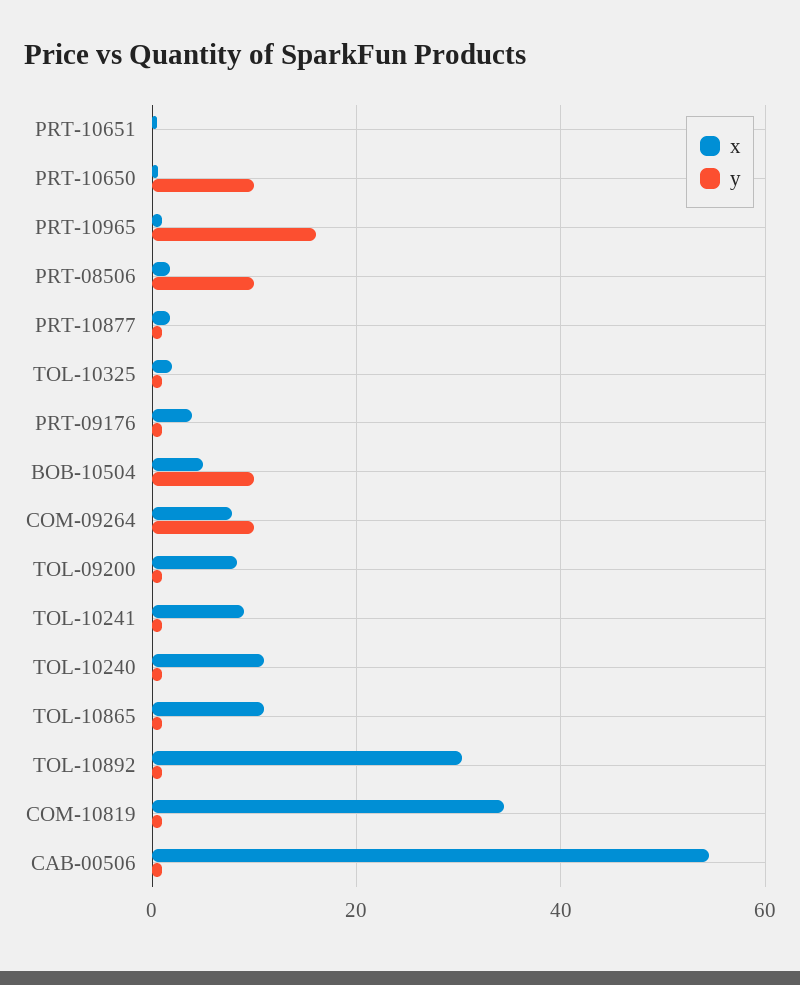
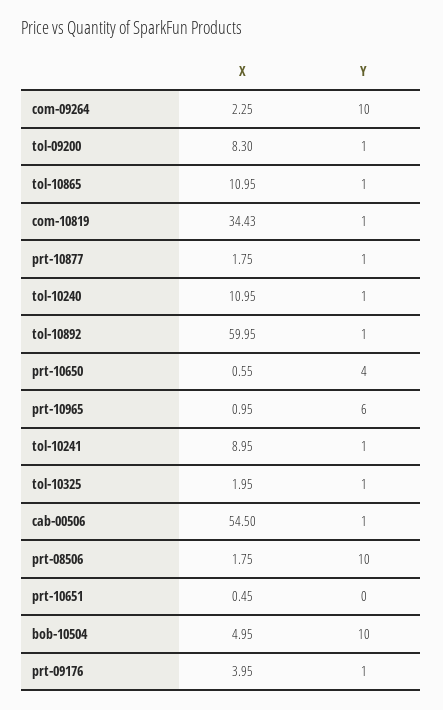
y, PRT-10650: 10 -> 4
y, PRT-10965: 16 -> 6
x, COM-09264: 8 -> 2.25
x, TOL-10892: 30 -> 59.95

